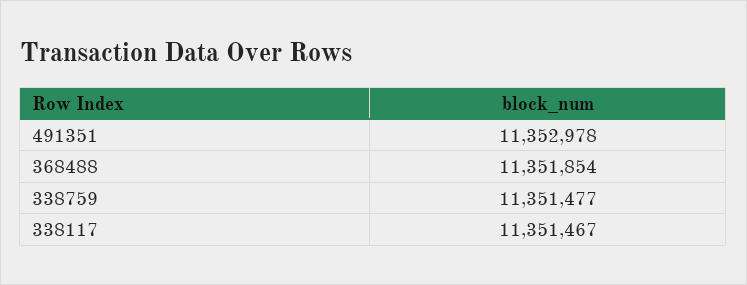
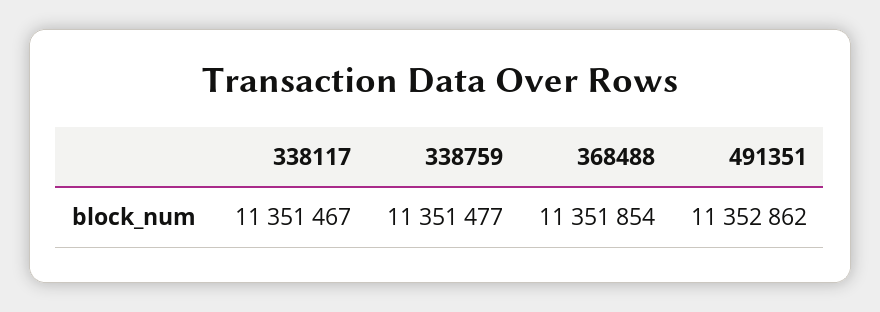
491351: 11352978 -> 11352862

